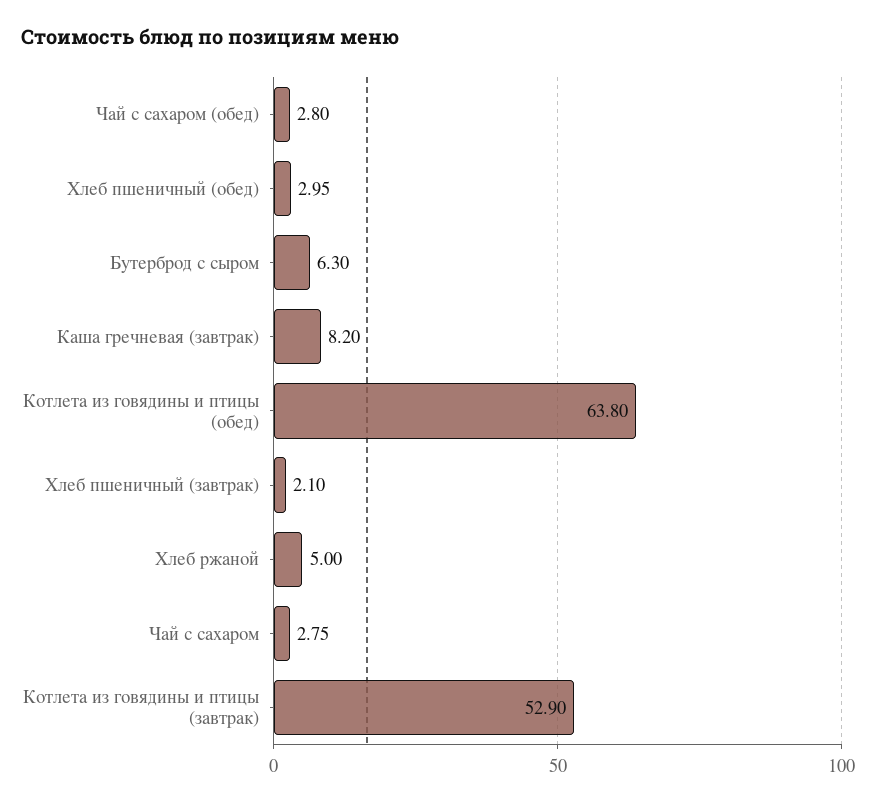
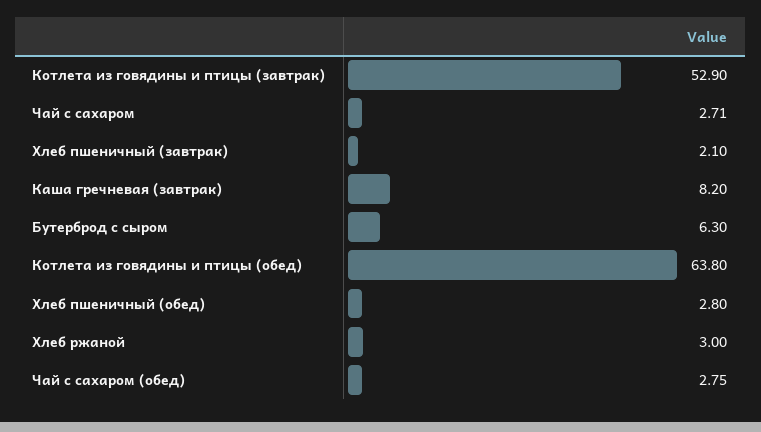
Чай с сахаром (обед): 2.8 -> 2.75
Хлеб пшеничный (обед): 2.95 -> 2.8
Хлеб ржаной: 5 -> 3
Чай с сахаром: 2.75 -> 2.71

